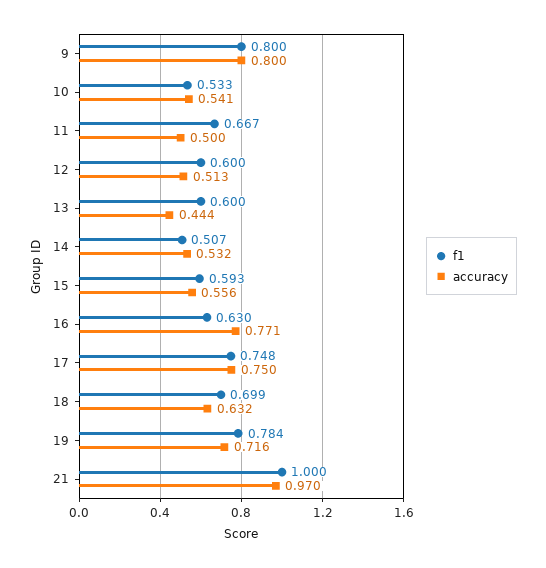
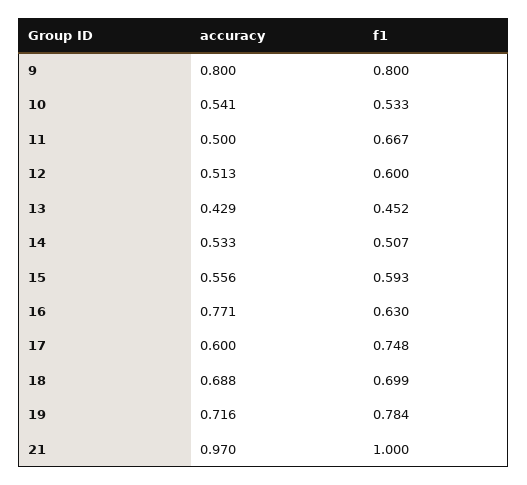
f1, 13: 0.6 -> 0.452
accuracy, 13: 0.444 -> 0.429
accuracy, 14: 0.532 -> 0.533
accuracy, 17: 0.75 -> 0.6
accuracy, 18: 0.632 -> 0.688

